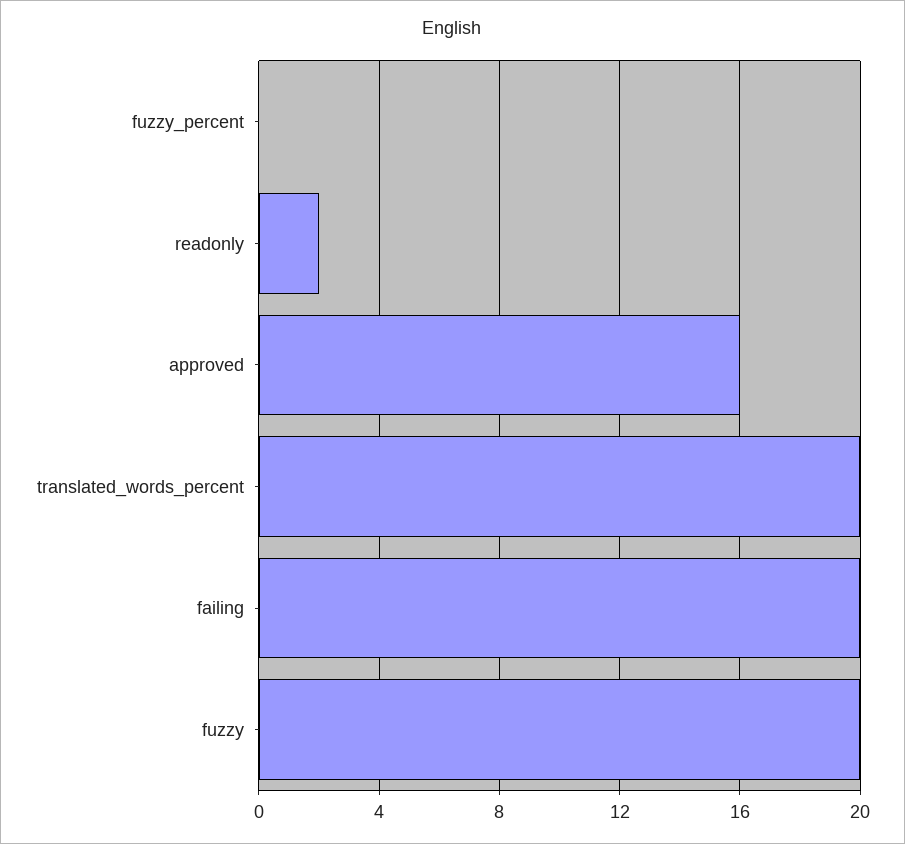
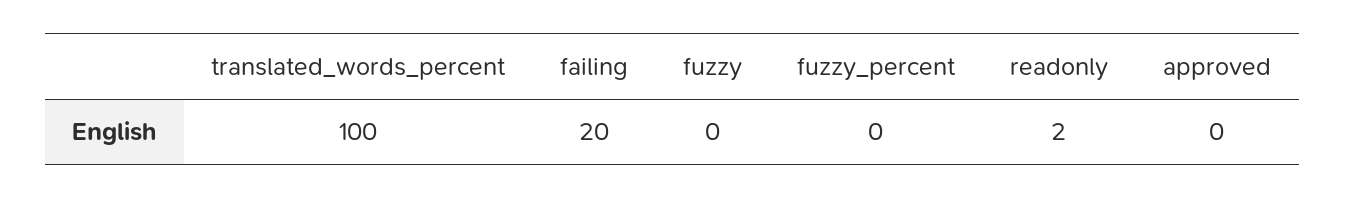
approved: 16 -> 0
translated_words_percent: 20 -> 100
fuzzy: 20 -> 0

